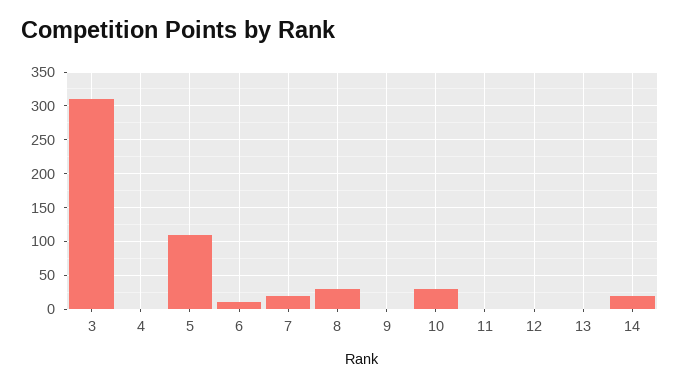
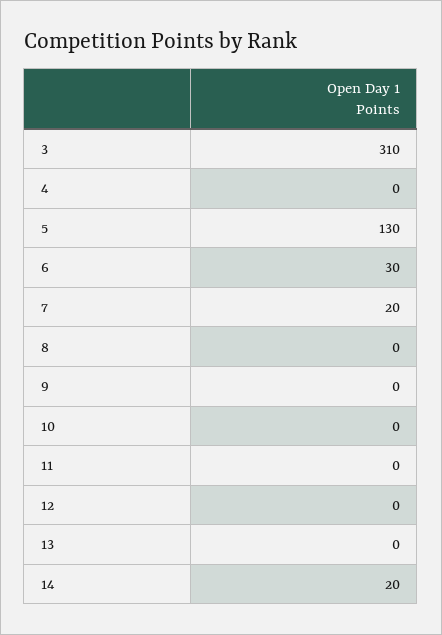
5: 110 -> 130
6: 10 -> 30
8: 30 -> 0
10: 30 -> 0

